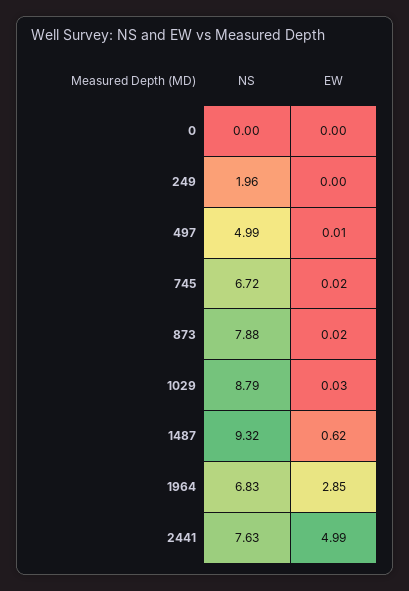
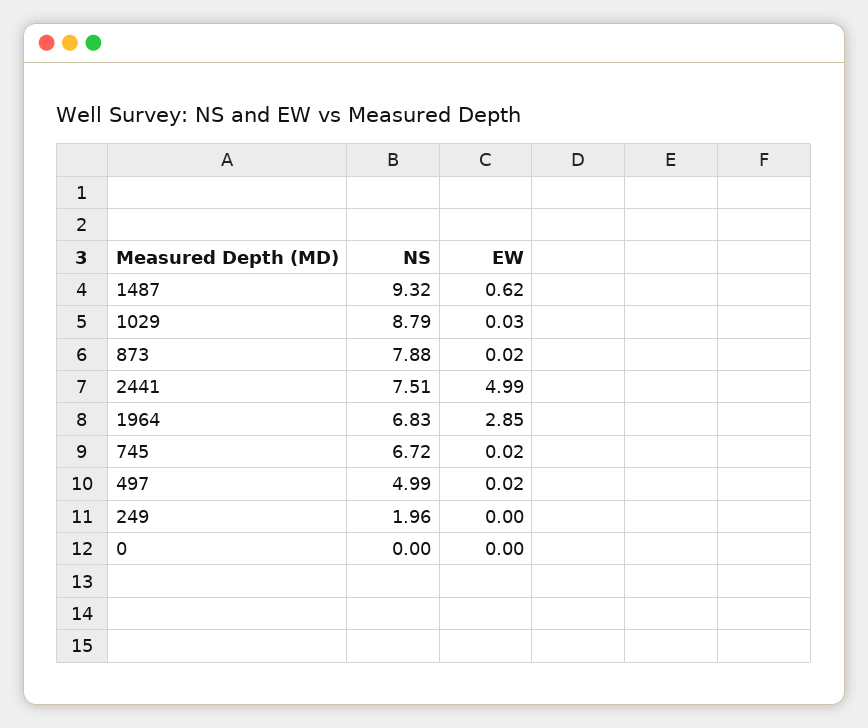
EW, 497: 0.01 -> 0.02
NS, 2441: 7.63 -> 7.51

